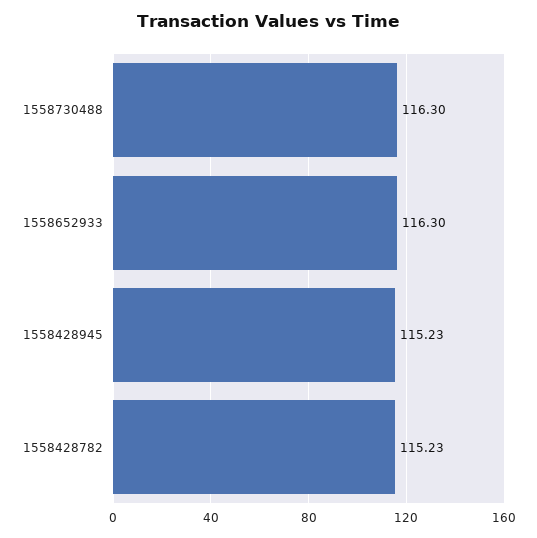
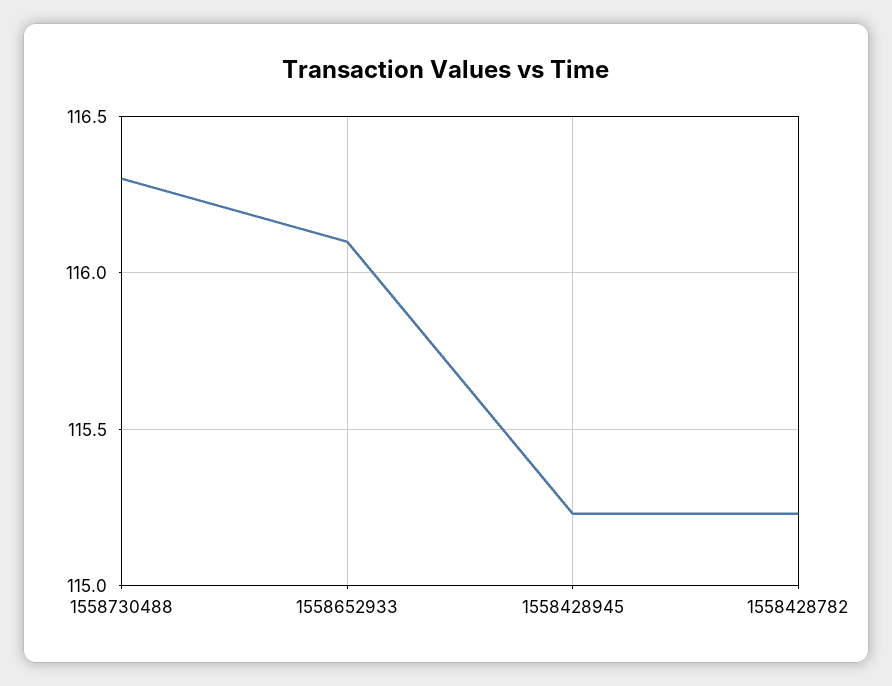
1558652933: 116.3 -> 116.1

